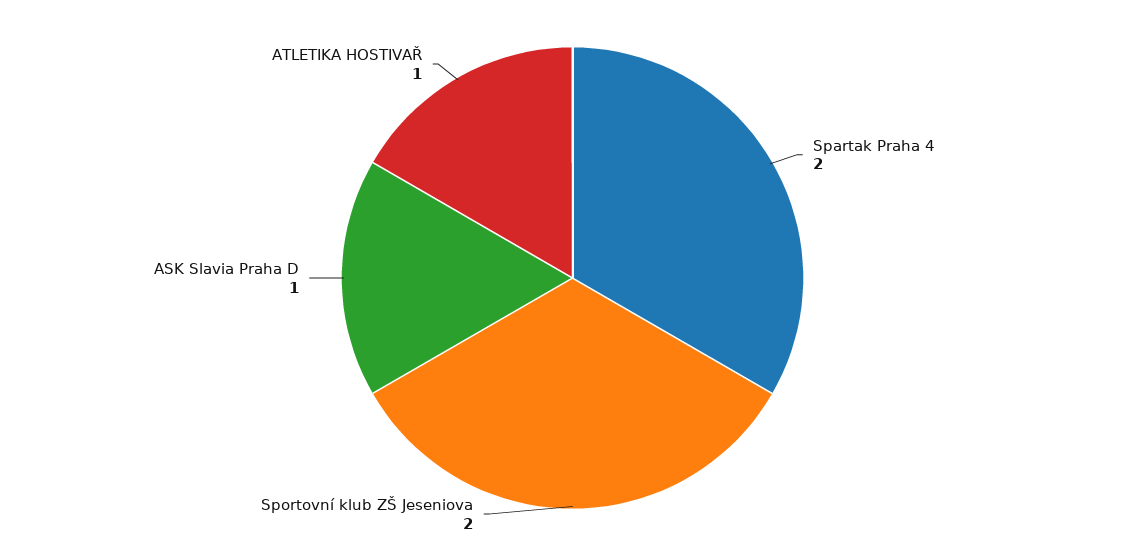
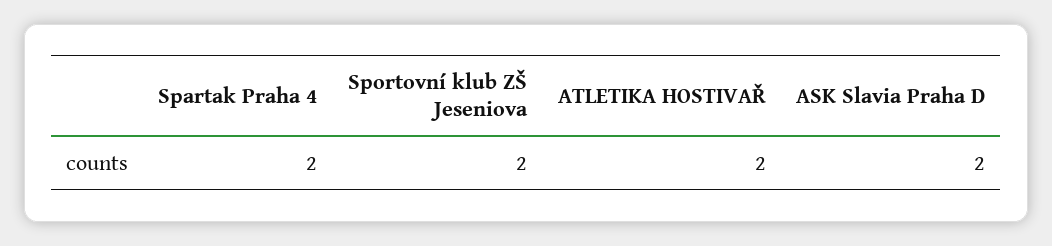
ASK Slavia Praha D: 1 -> 2
ATLETIKA HOSTIVAŘ: 1 -> 2

